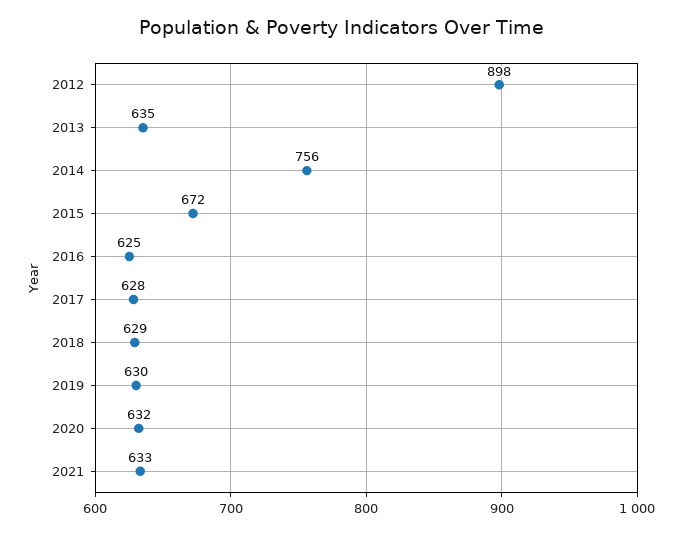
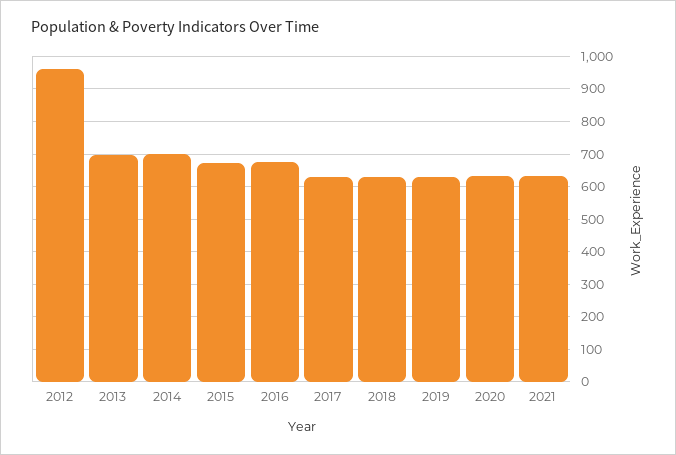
2012: 898 -> 960
2013: 635 -> 700
2014: 756 -> 700
2016: 625 -> 680

